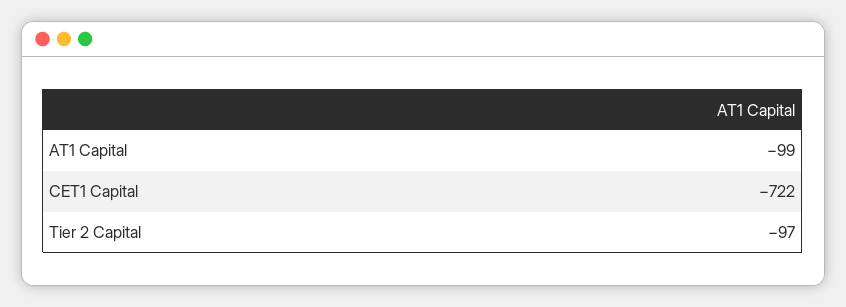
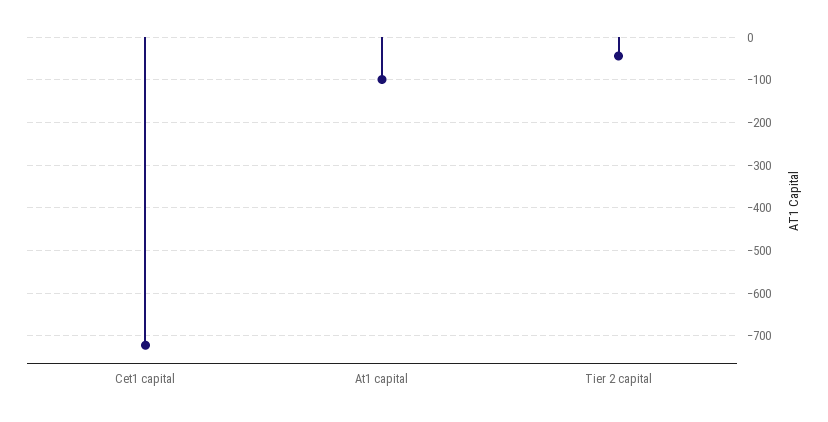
Tier 2 Capital: -97 -> -40

